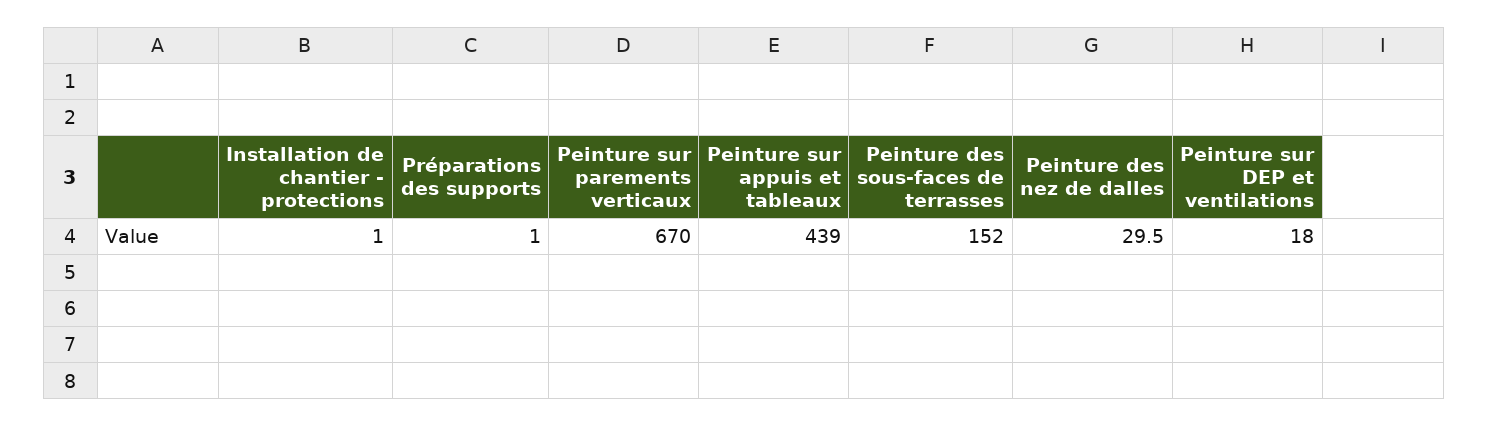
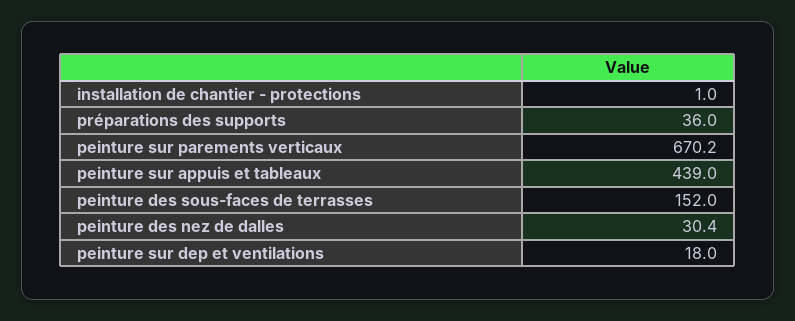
Préparations des supports: 1 -> 36
Peinture sur parements verticaux: 670 -> 670.2
Peinture des nez de dalles: 29.5 -> 30.4

